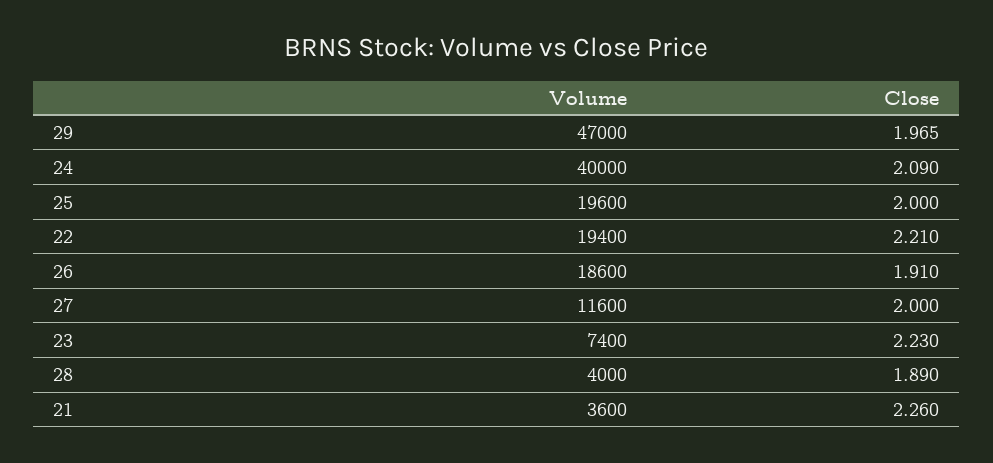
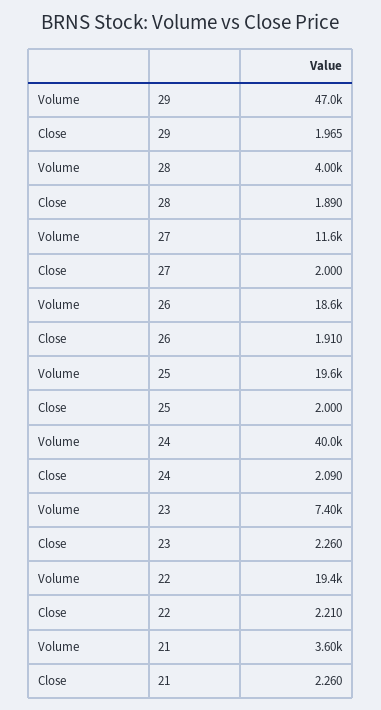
Close, 23: 2.23 -> 2.26

